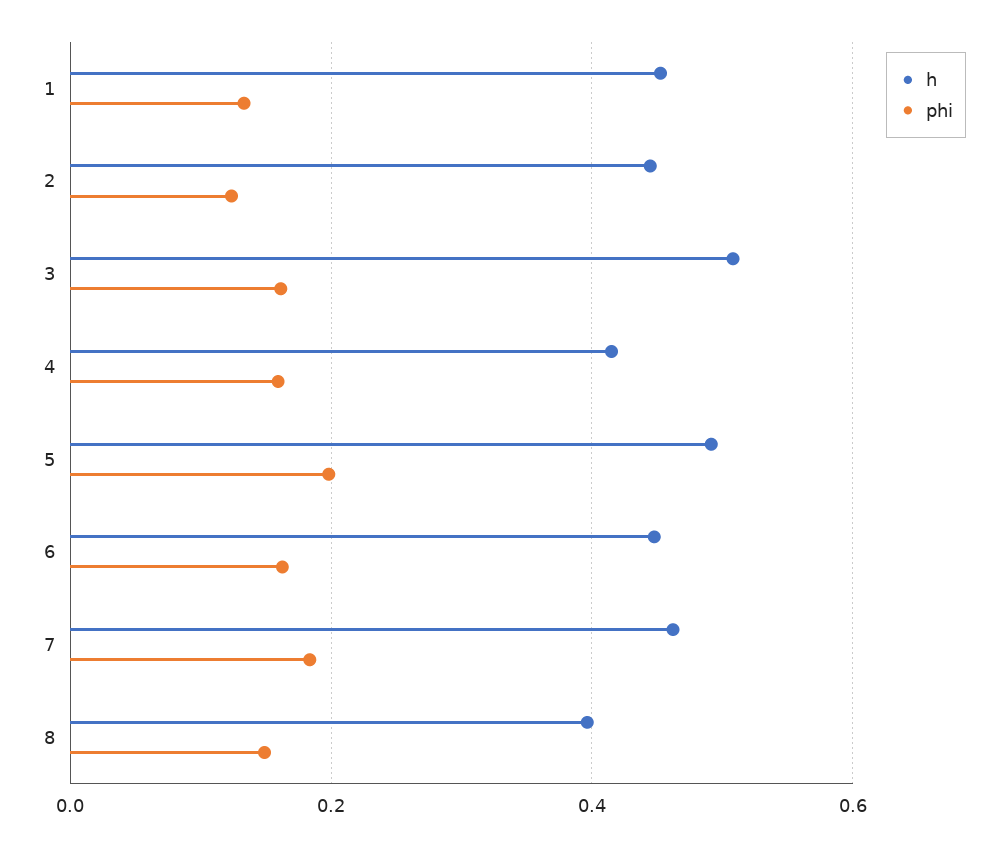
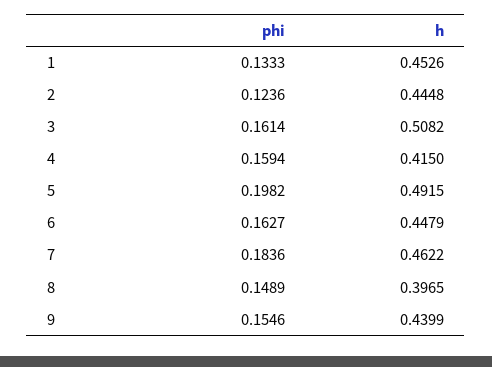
phi, 9: none -> 0.1546
h, 9: none -> 0.4399

